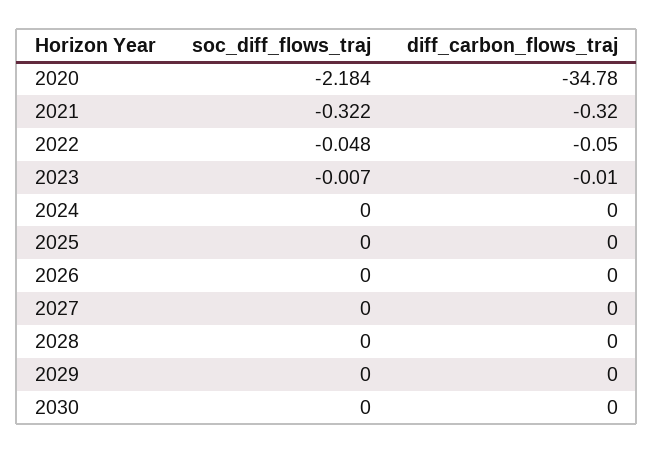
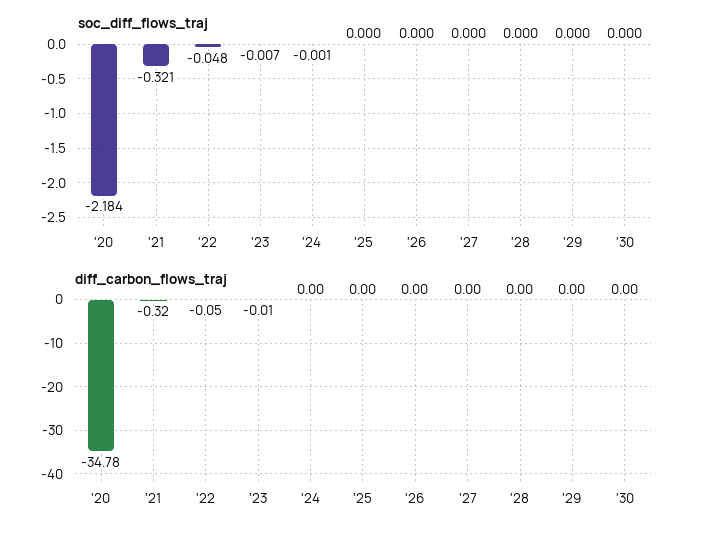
soc_diff_flows_traj, 2021: -0.322 -> -0.321
soc_diff_flows_traj, 2024: 0 -> -0.001

